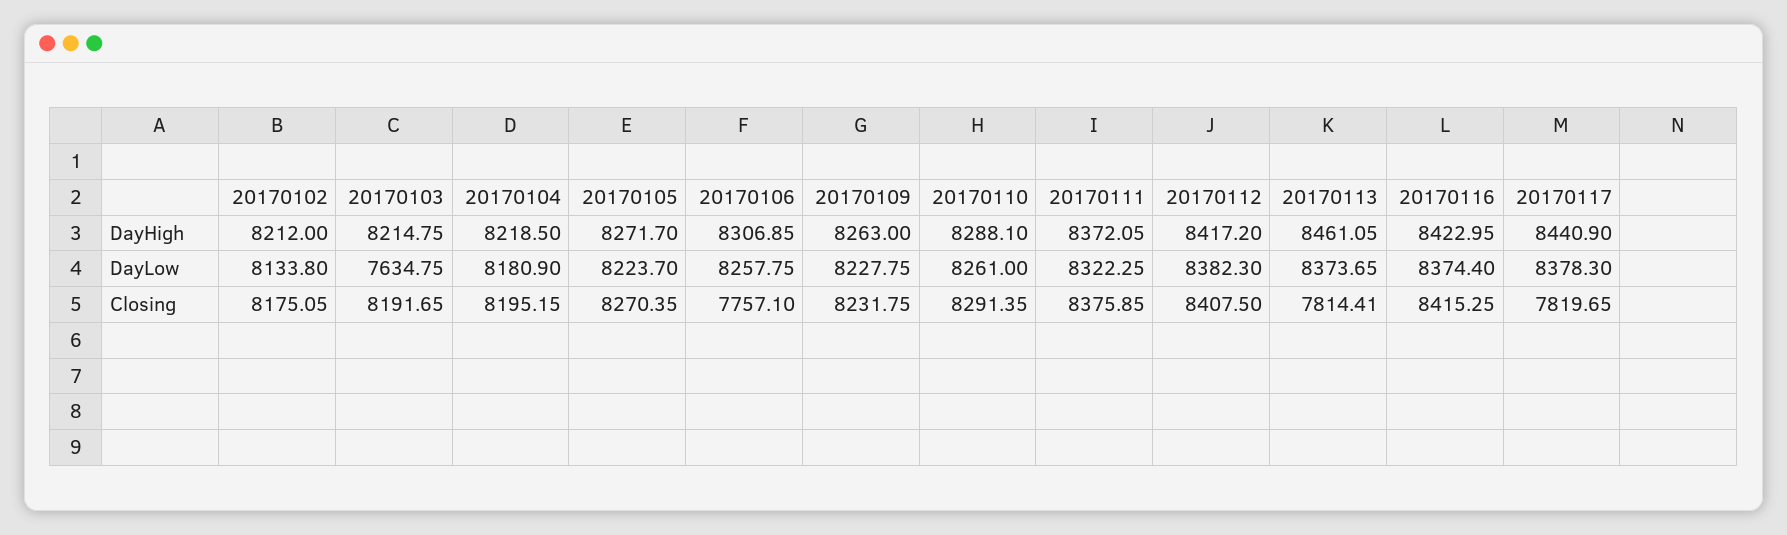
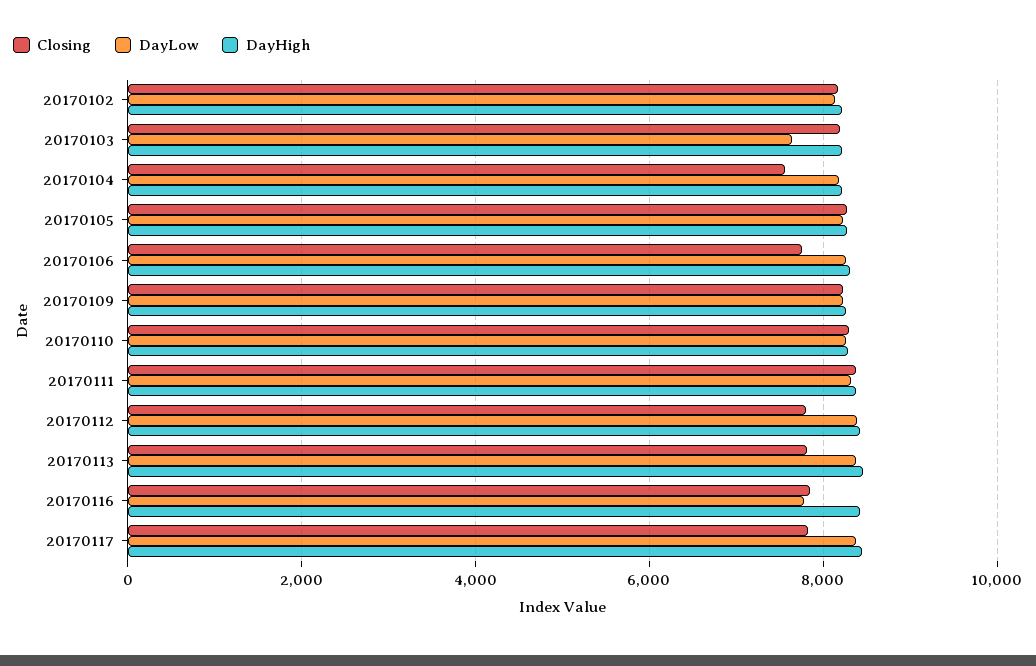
DayLow, 20170116: 8374.4 -> 7800
Closing, 20170104: 8195.15 -> 7600
Closing, 20170112: 8407.5 -> 7800
Closing, 20170116: 8415.25 -> 7800

